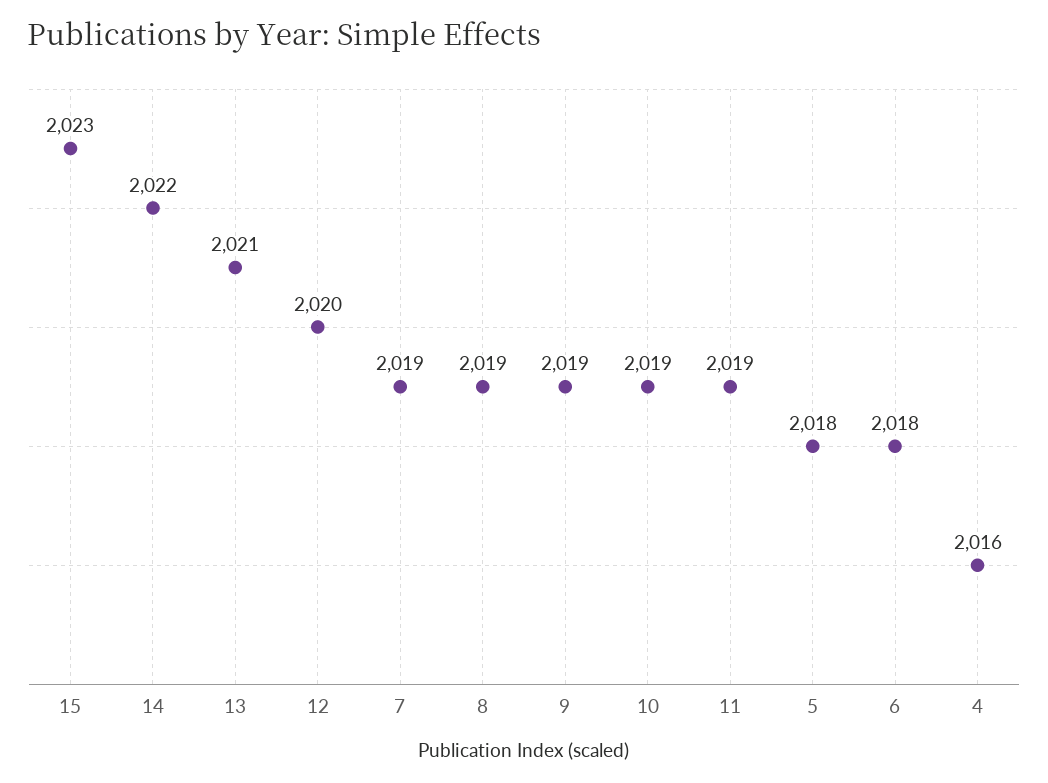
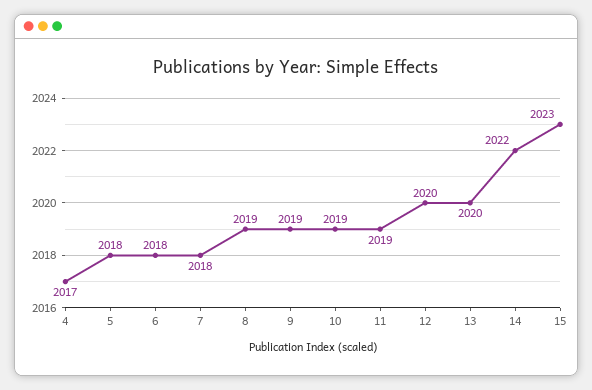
13: 2021 -> 2020
7: 2019 -> 2018
4: 2016 -> 2017

